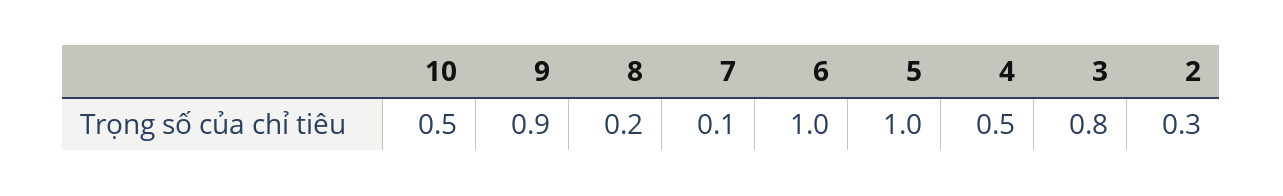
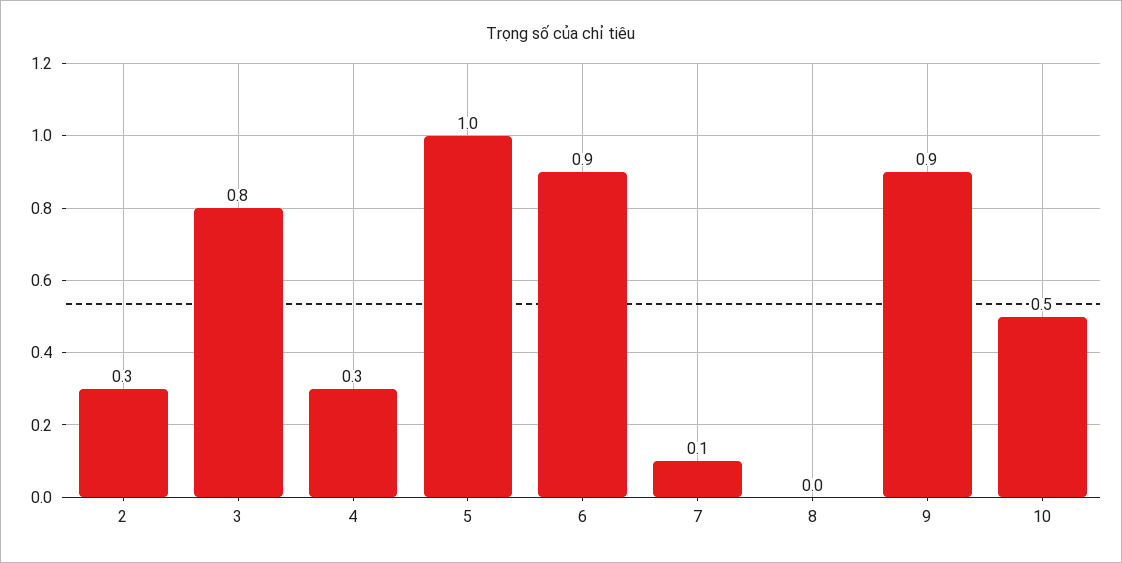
8: 0.2 -> 0
6: 1 -> 0.9
4: 0.5 -> 0.3

